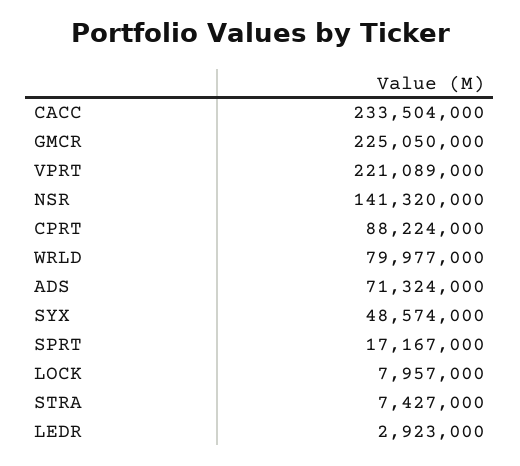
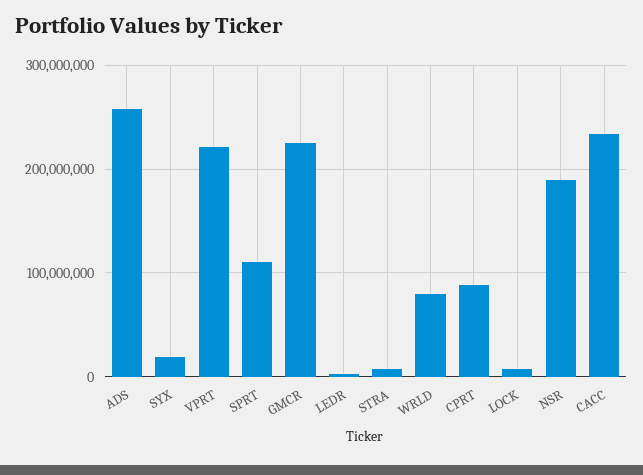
NSR: 141320000 -> 190000000
ADS: 71324000 -> 260000000
SYX: 48574000 -> 20000000
SPRT: 17167000 -> 110000000

